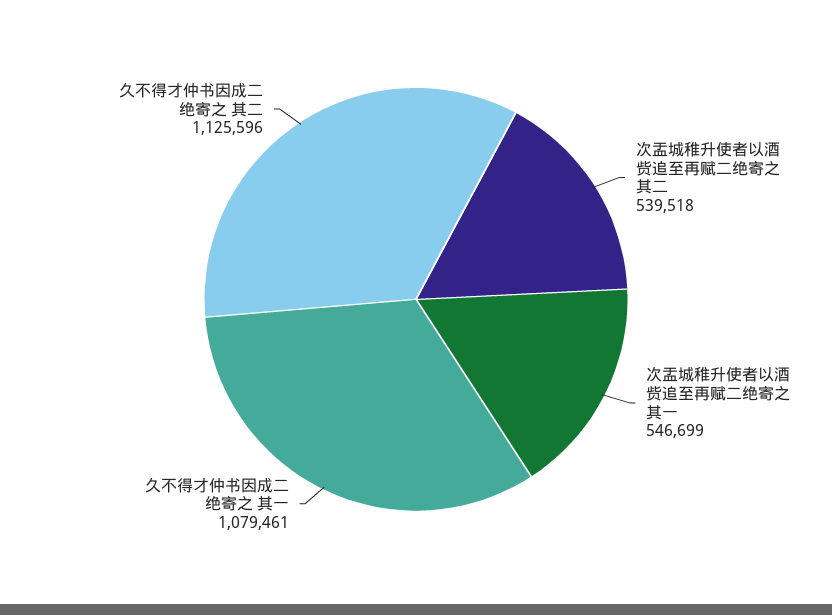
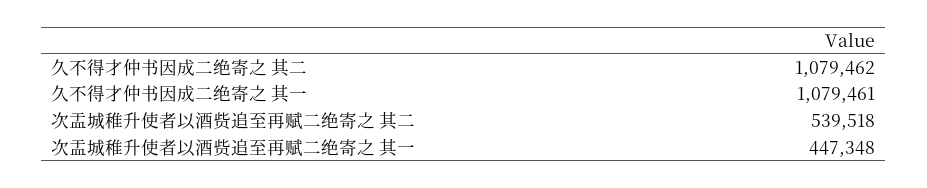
次盂城稚升使者以酒赀追至再赋二绝寄之 其一: 546699 -> 447348
久不得才仲书因成二绝寄之 其二: 1125596 -> 1079462

